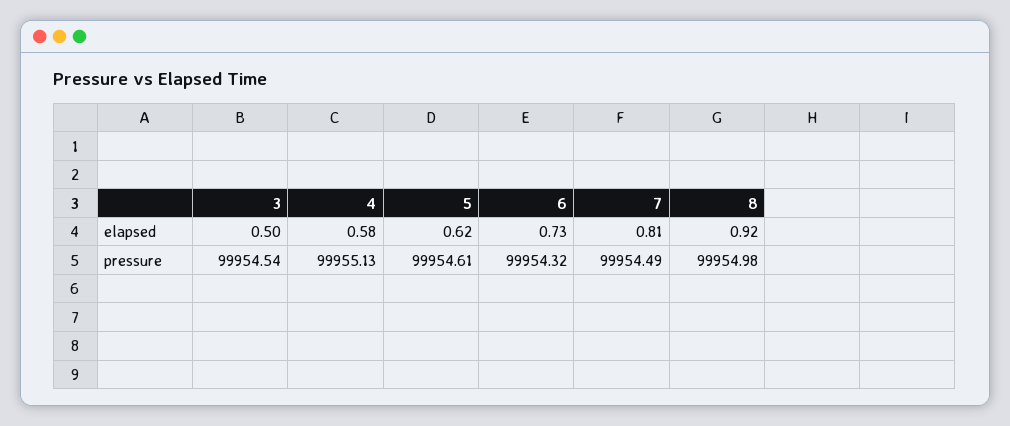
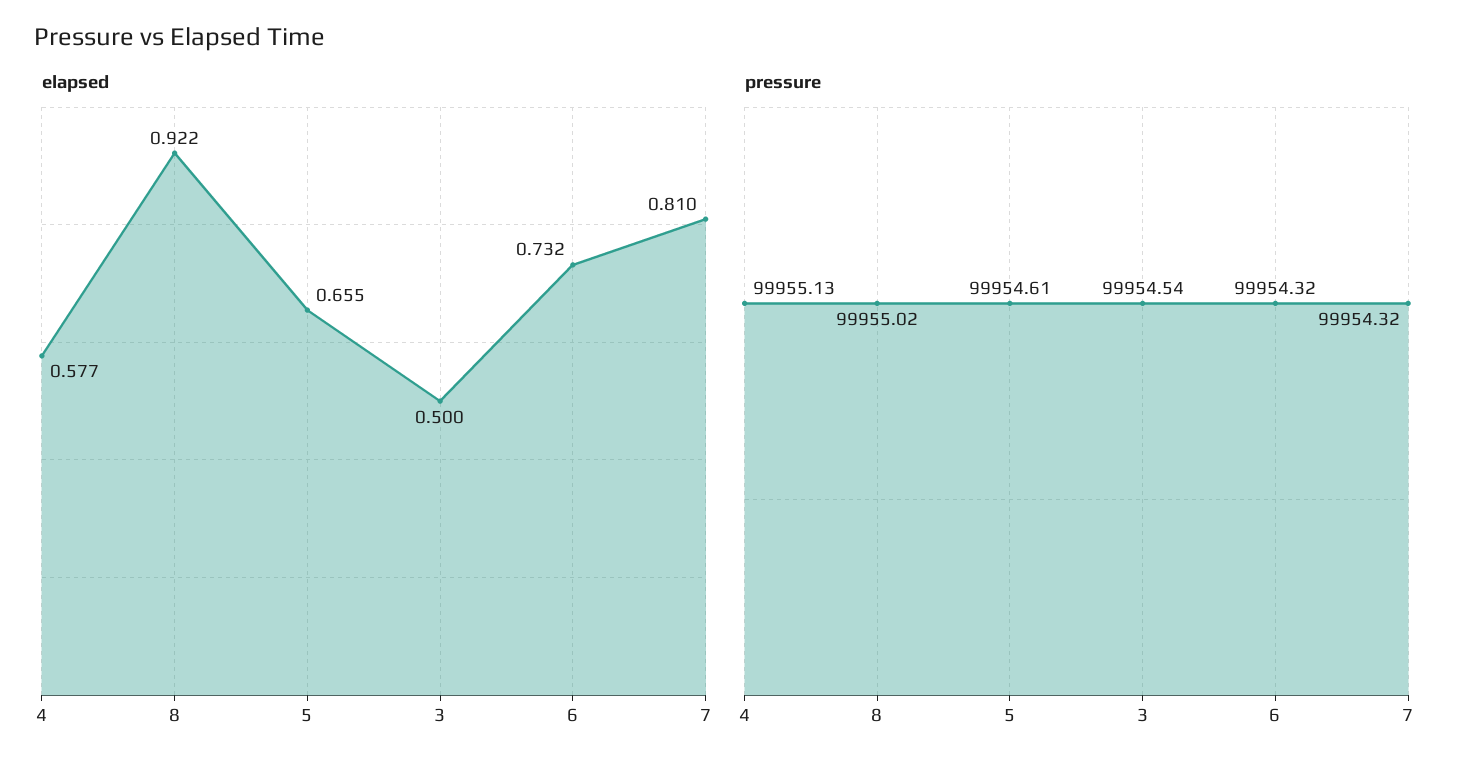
elapsed, 5: 0.62 -> 0.655
pressure, 7: 99954.49 -> 99954.32
pressure, 8: 99954.98 -> 99955.02

